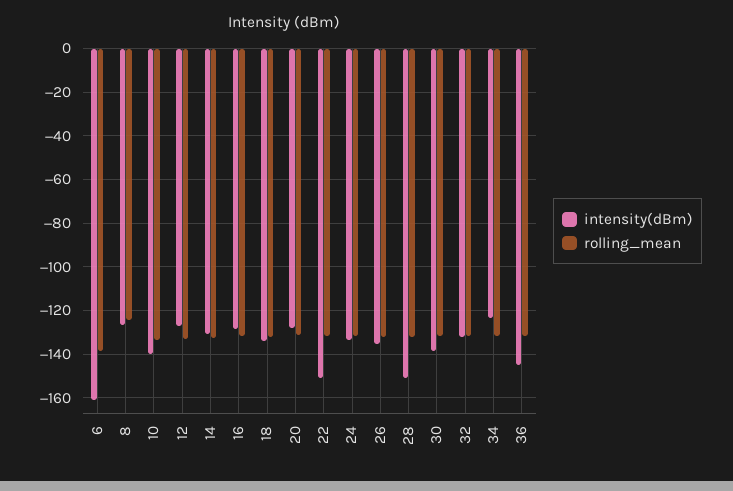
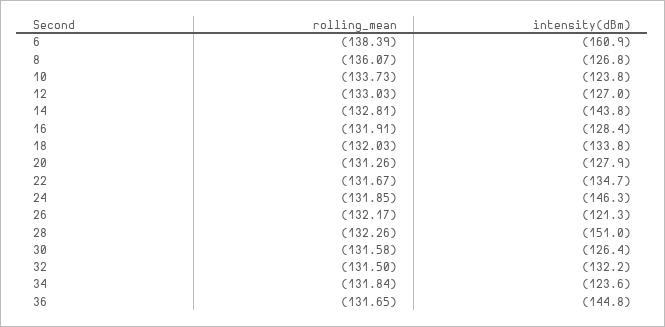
rolling_mean, 8: -125 -> -136.07
intensity(dBm), 10: -140 -> -123.8
intensity(dBm), 14: -130 -> -143.8
intensity(dBm), 22: -150 -> -134.7
intensity(dBm), 24: -135 -> -146.3
intensity(dBm), 26: -135 -> -121.3
intensity(dBm), 30: -140 -> -126.4

